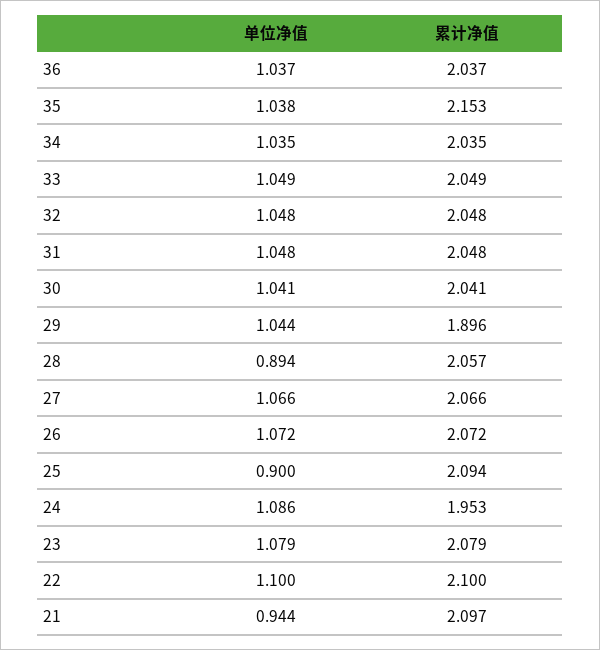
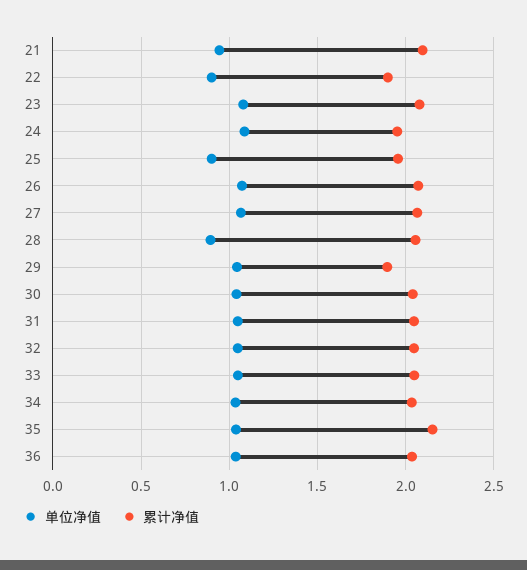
累计净值, 25: 2.094 -> 1.95
单位净值, 22: 1.1 -> 0.9
累计净值, 22: 2.1 -> 1.9

